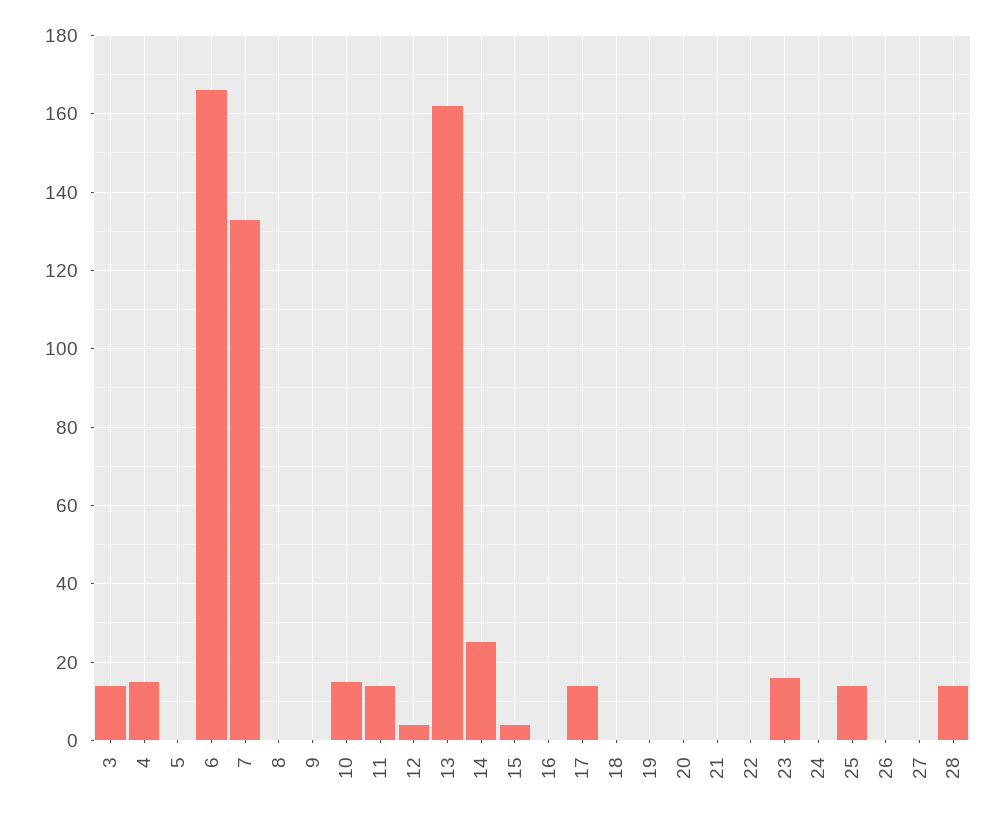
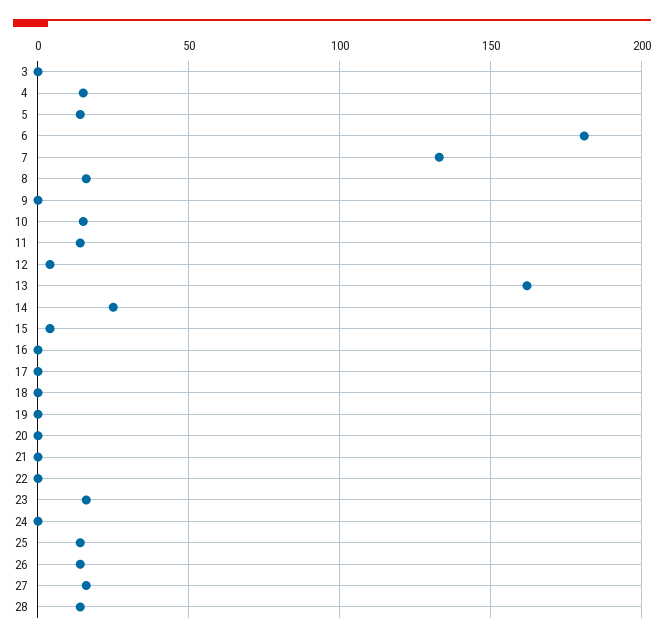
3: 15 -> 0
5: 0 -> 15
6: 165 -> 180
8: 0 -> 15
17: 15 -> 0
26: 0 -> 15
27: 0 -> 15

